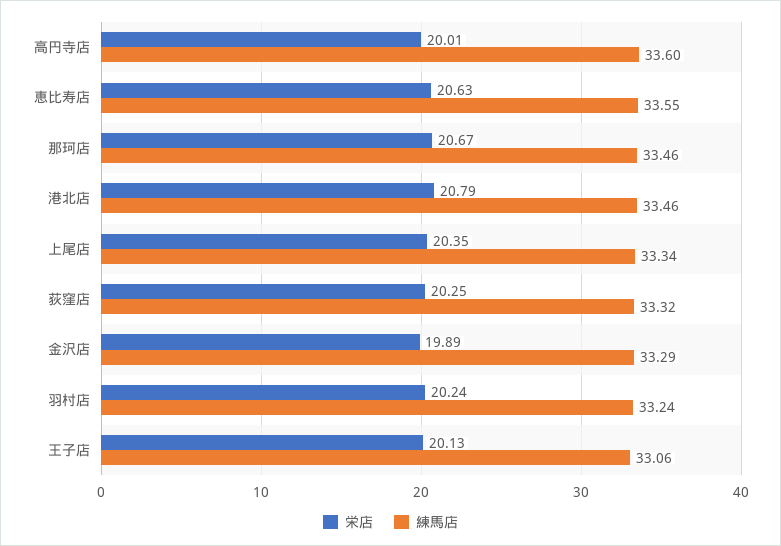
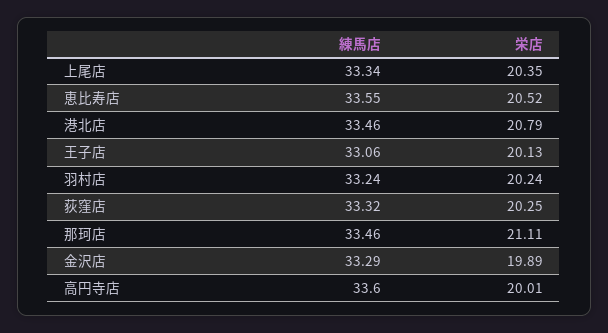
栄店, 恵比寿店: 20.63 -> 20.52
栄店, 那珂店: 20.67 -> 21.11

